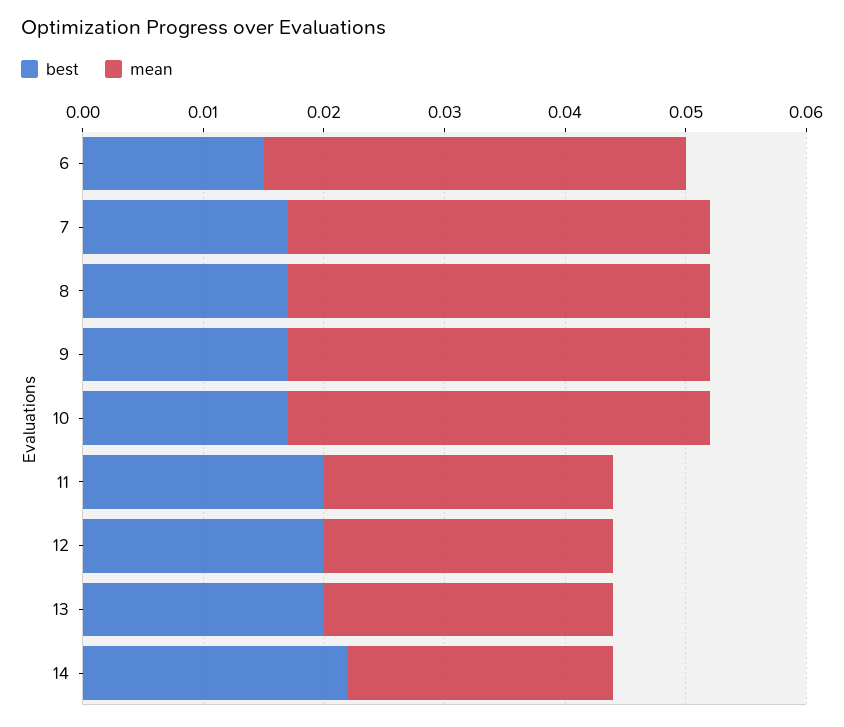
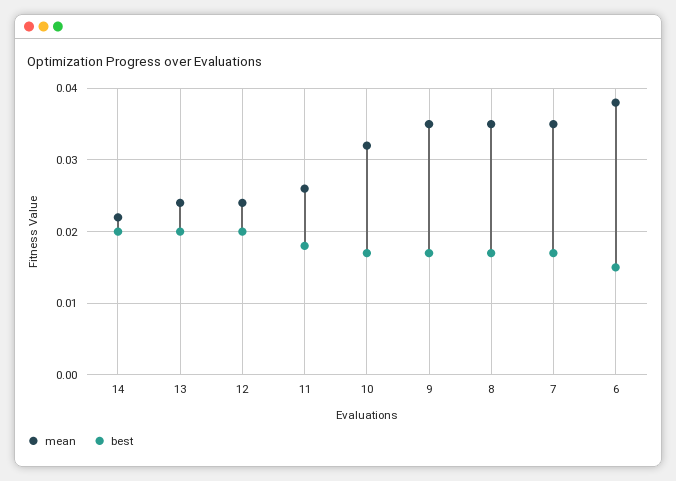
mean, 6: 0.035 -> 0.038
mean, 10: 0.035 -> 0.032
best, 11: 0.02 -> 0.018
mean, 11: 0.024 -> 0.026
best, 14: 0.022 -> 0.02

